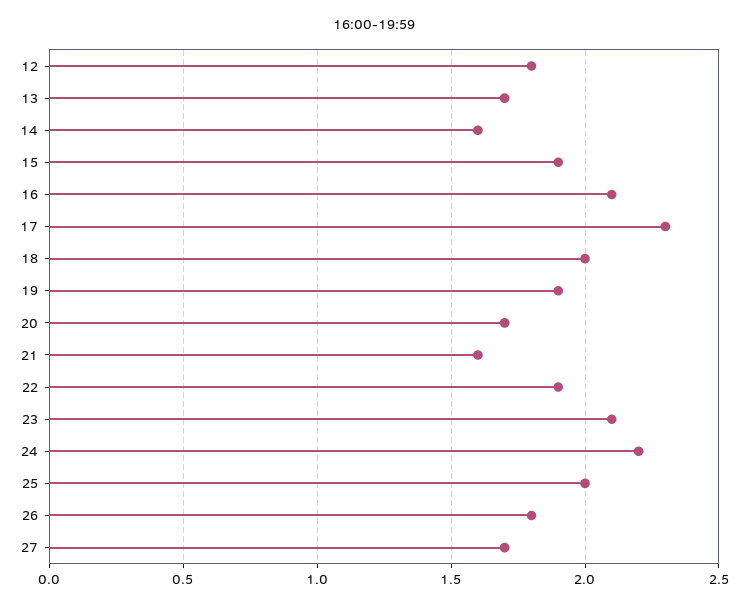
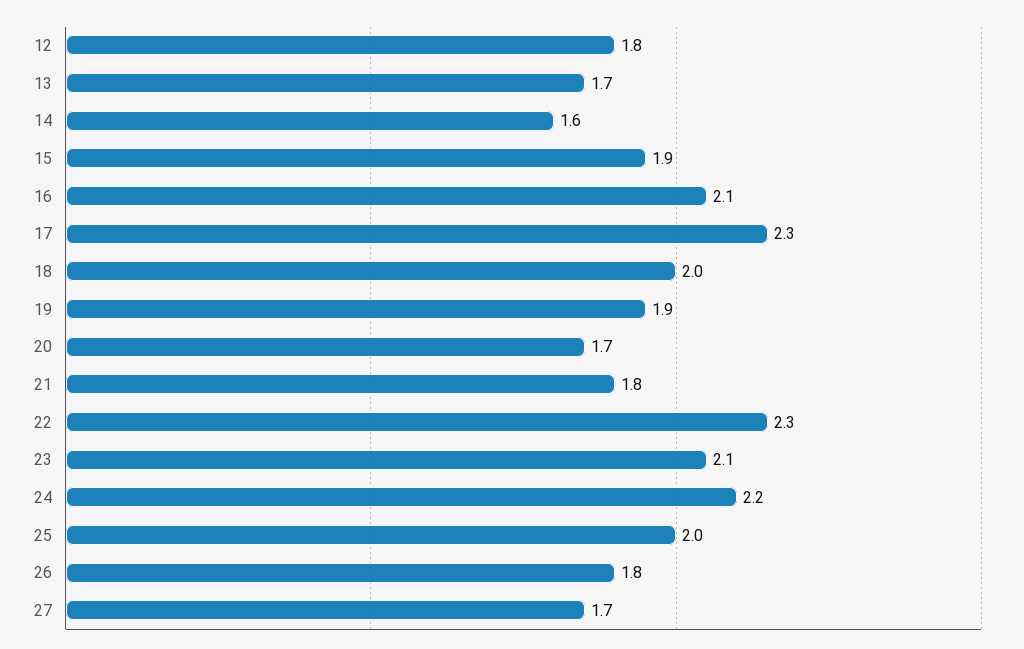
21: 1.6 -> 1.8
22: 1.9 -> 2.3

